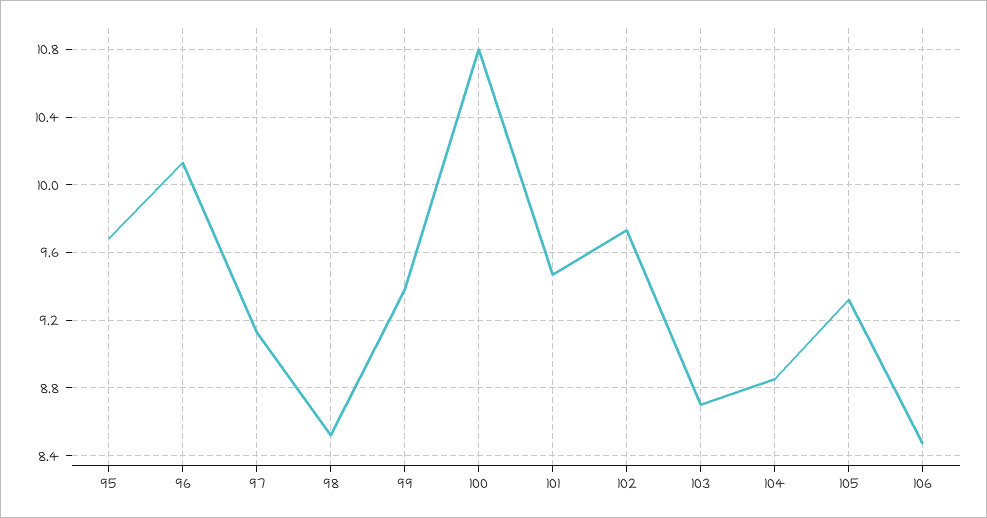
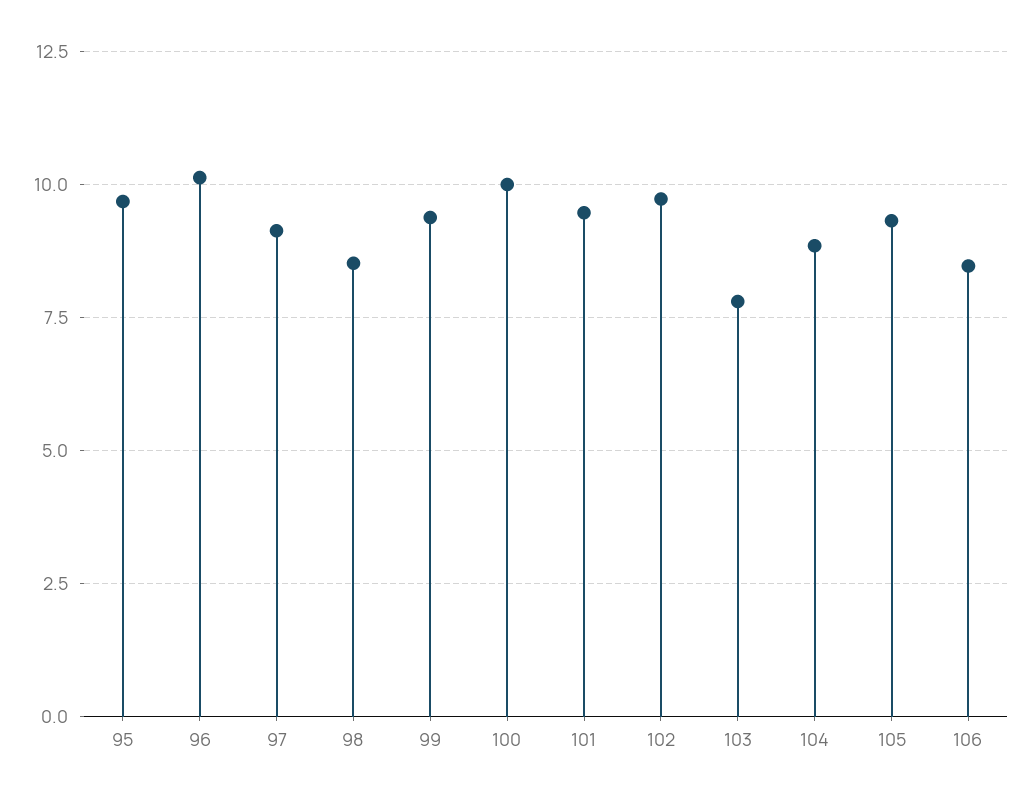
100: 10.8 -> 10
103: 8.7 -> 7.75

